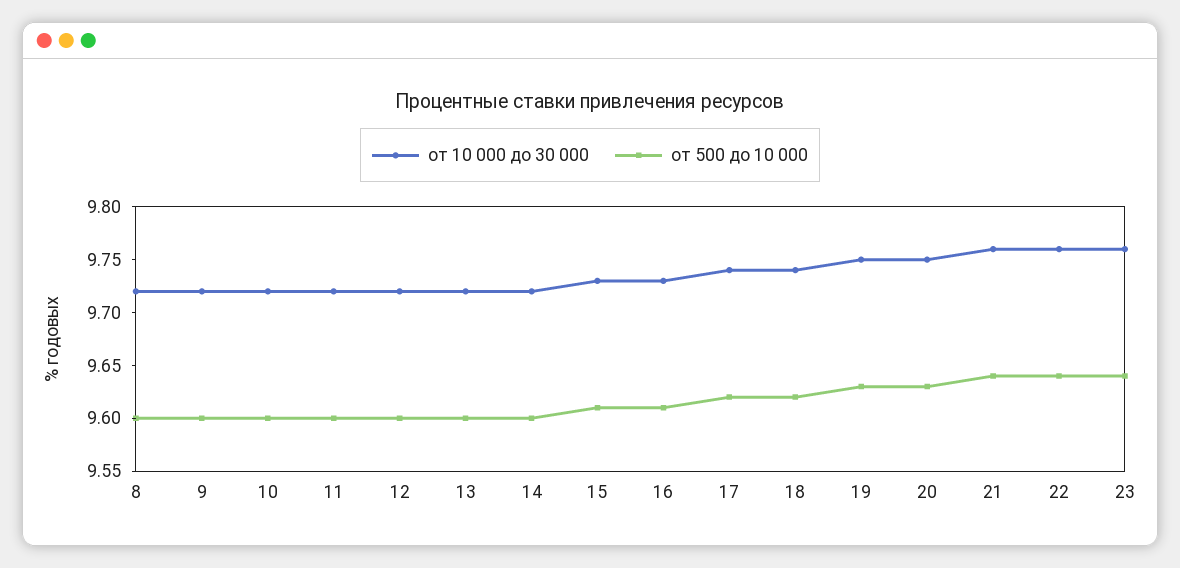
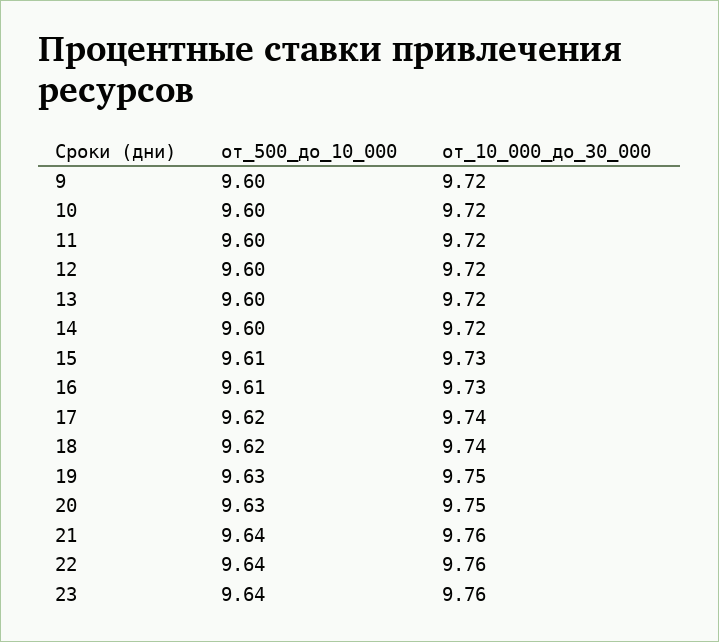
от 10 000 до 30 000, 8: 9.72 -> none
от 500 до 10 000, 8: 9.6 -> none

